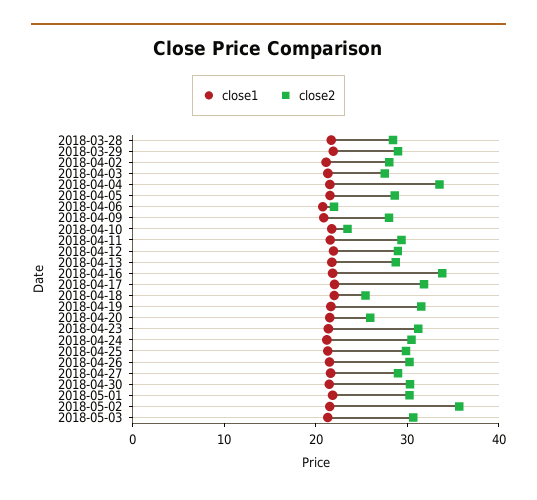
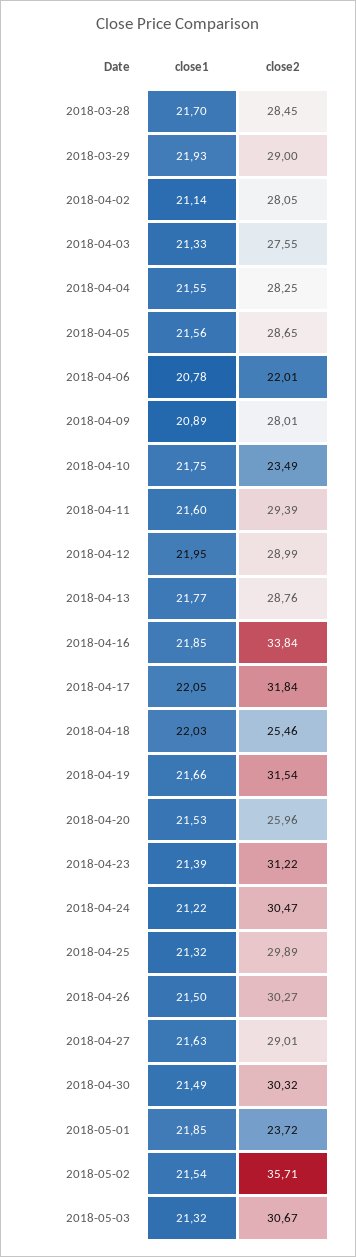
close2, 2018-04-04: 34 -> 28.25
close2, 2018-05-01: 30 -> 23.72

